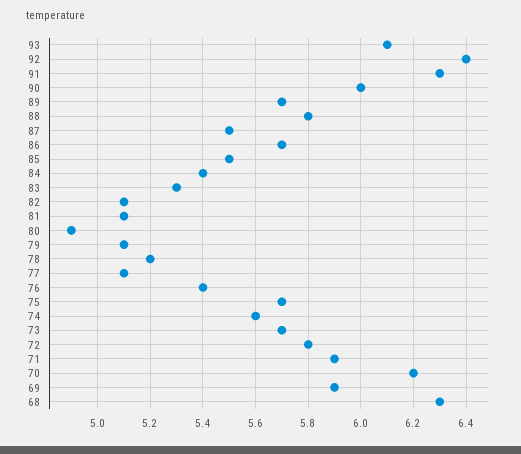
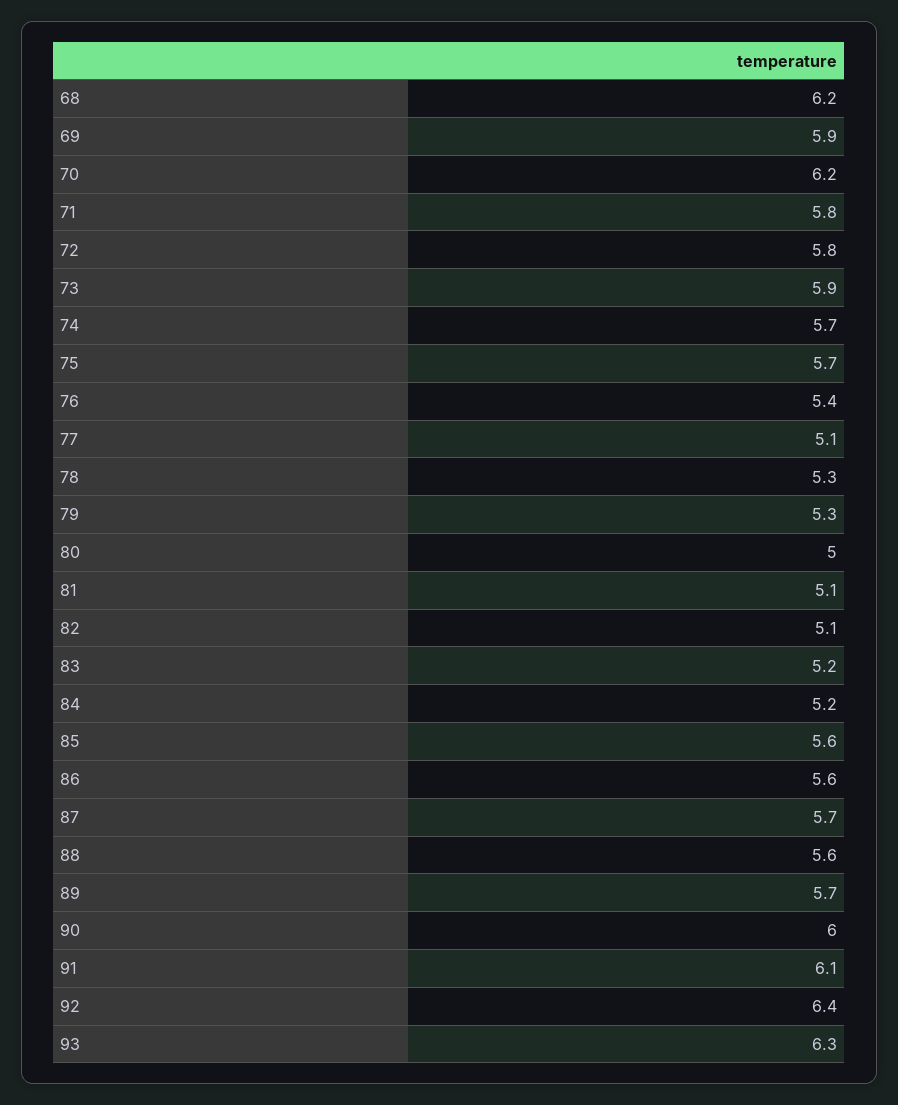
93: 6.1 -> 6.3
91: 6.3 -> 6.1
88: 5.8 -> 5.6
87: 5.5 -> 5.7
86: 5.7 -> 5.6
85: 5.5 -> 5.6
84: 5.4 -> 5.2
83: 5.3 -> 5.2
80: 4.9 -> 5
79: 5.1 -> 5.3
78: 5.2 -> 5.3
74: 5.6 -> 5.7
73: 5.7 -> 5.9
71: 5.9 -> 5.8
68: 6.3 -> 6.2

